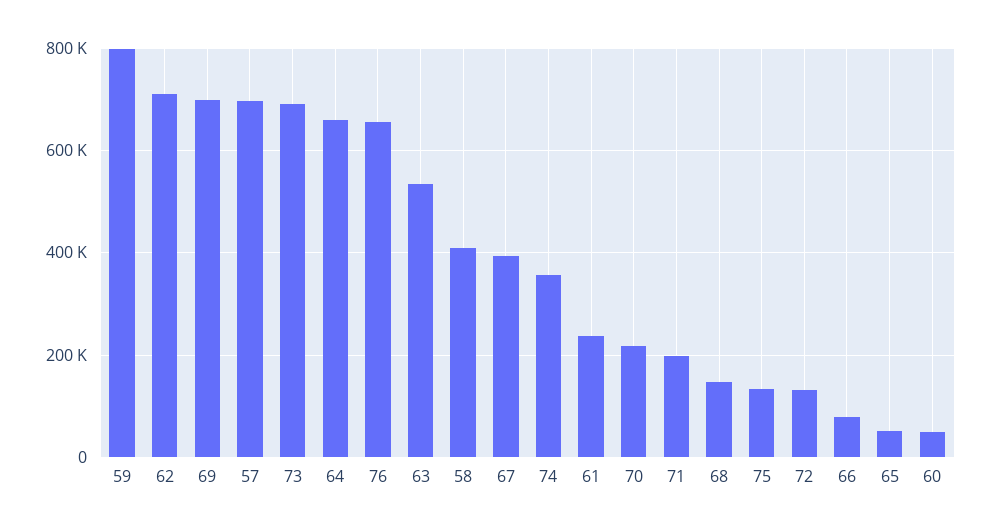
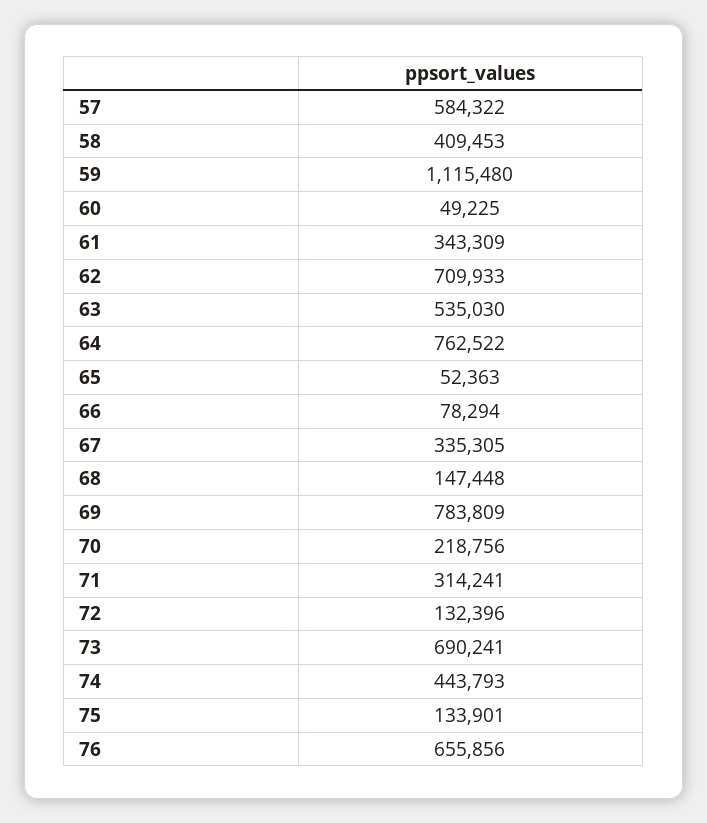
59: 800000 -> 1115480
69: 700000 -> 783809
57: 700000 -> 584322
64: 660000 -> 762522
67: 400000 -> 335305
74: 360000 -> 443793
61: 240000 -> 343309
71: 200000 -> 314241

